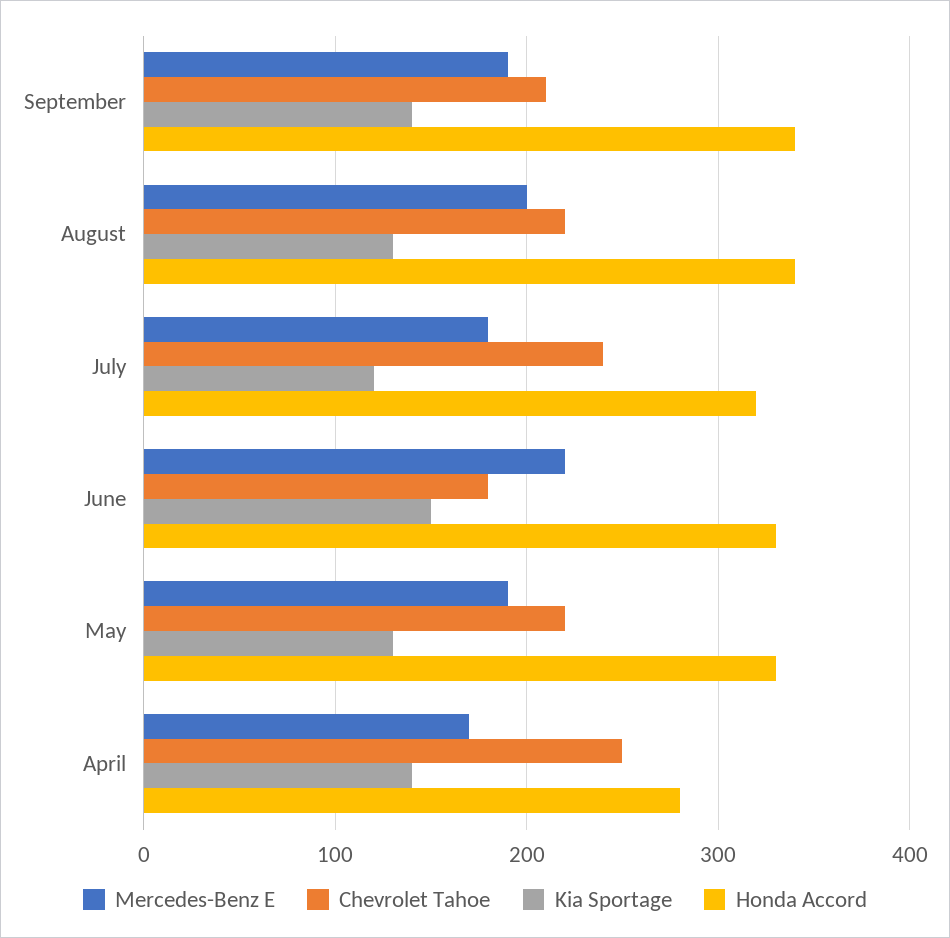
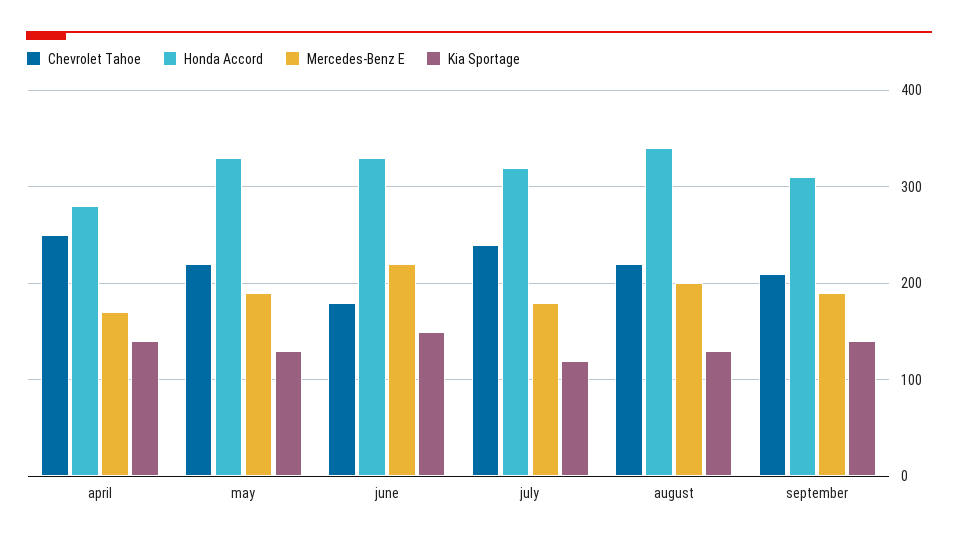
Honda Accord, September: 340 -> 310

